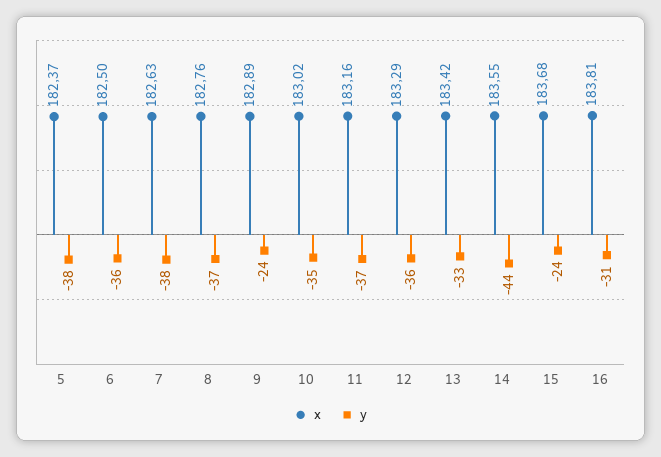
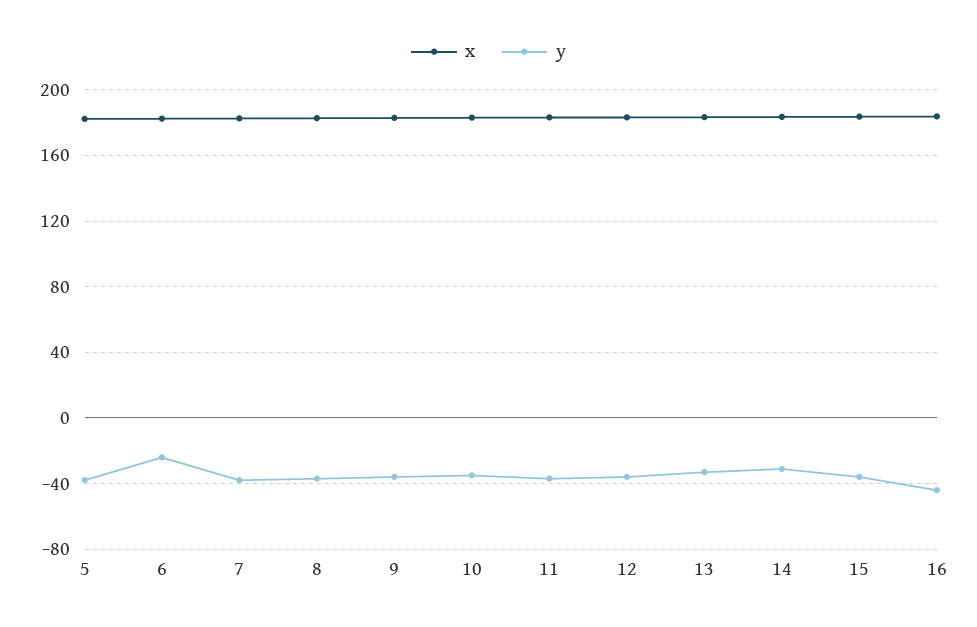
y, 6: -36 -> -25
y, 9: -24 -> -35
y, 14: -44 -> -30
y, 15: -24 -> -35
y, 16: -31 -> -45

